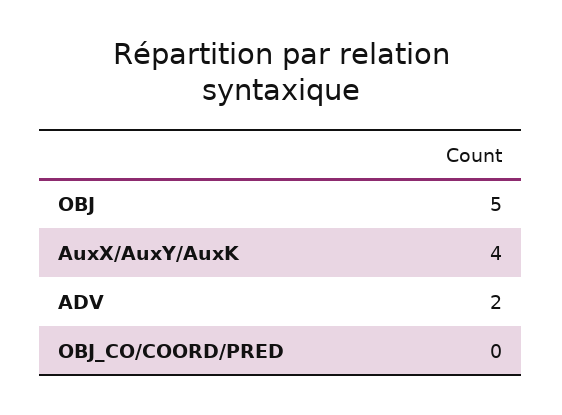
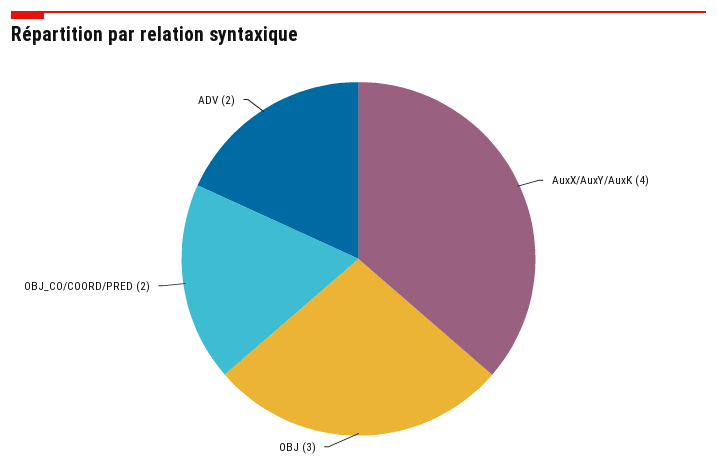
OBJ: 5 -> 3
OBJ_CO/COORD/PRED: 0 -> 2

